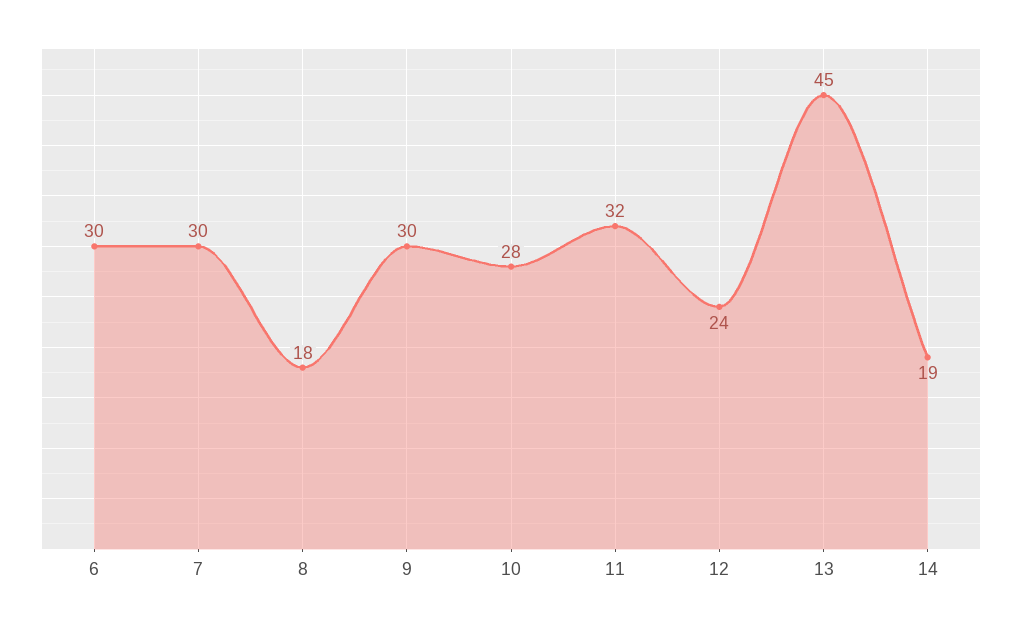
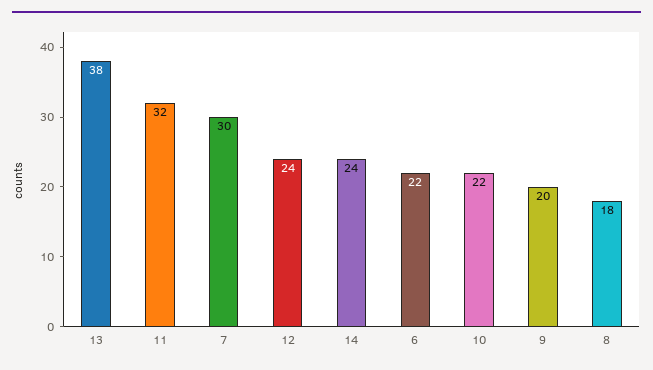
6: 30 -> 22
9: 30 -> 20
10: 28 -> 22
13: 45 -> 38
14: 19 -> 24

